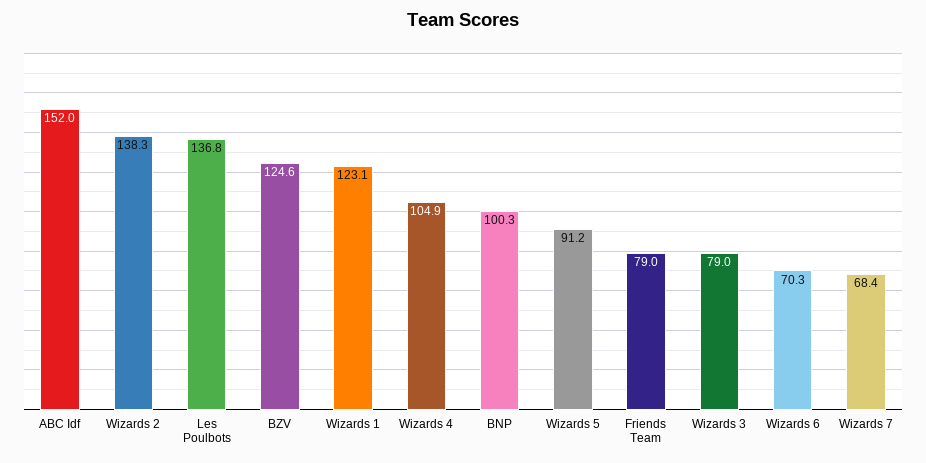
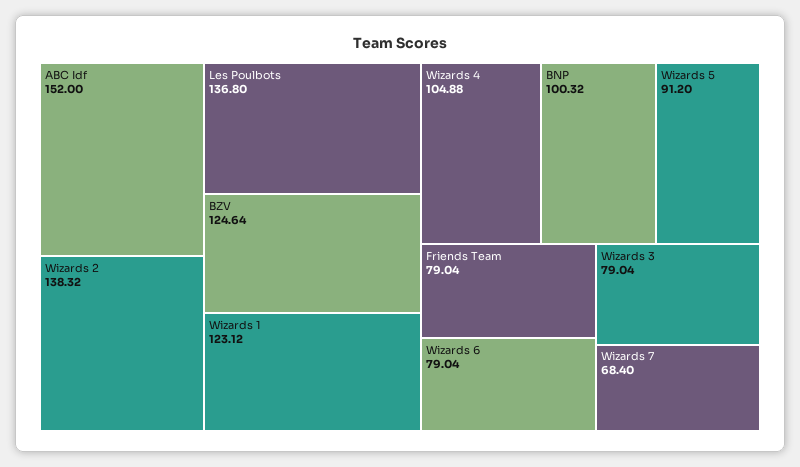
Wizards 6: 70.3 -> 79.04

